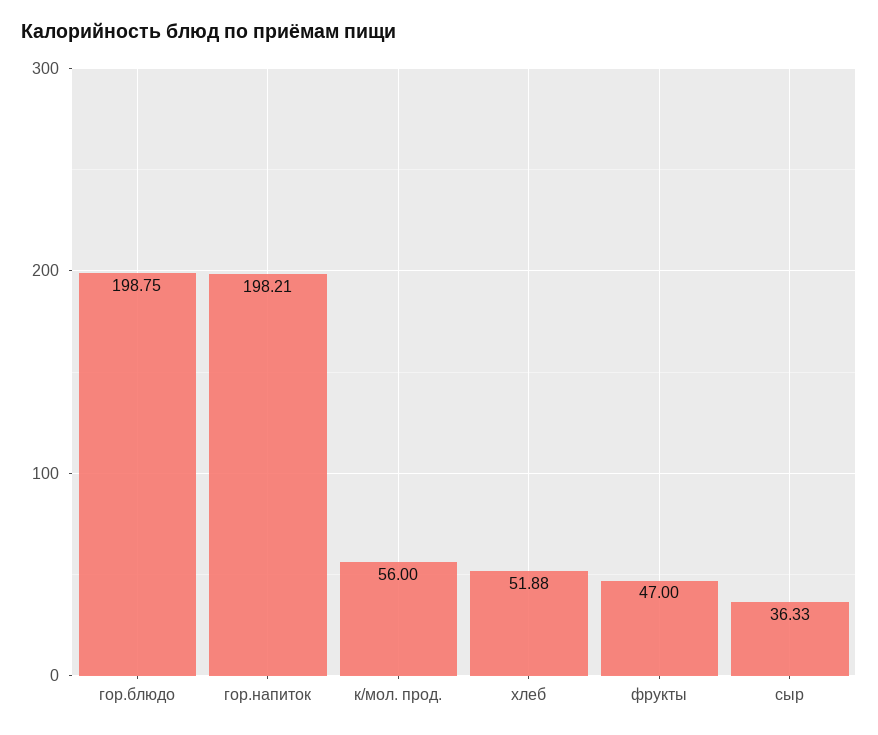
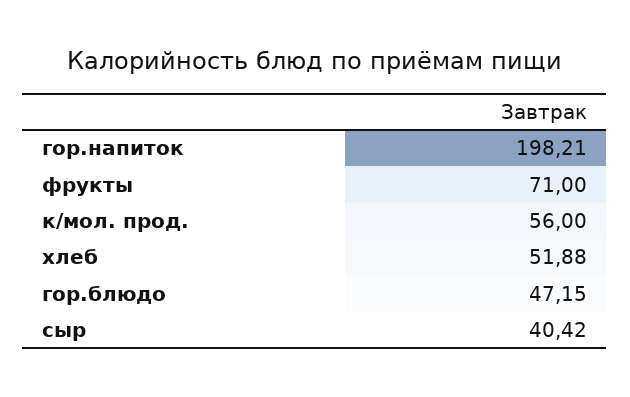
гор.блюдо: 198.75 -> 47.15
фрукты: 47 -> 71
сыр: 36.33 -> 40.42

